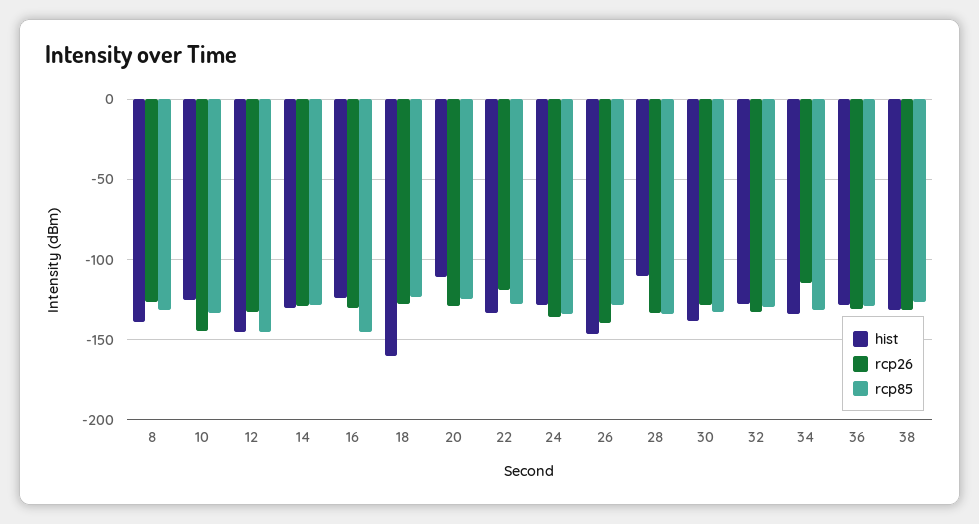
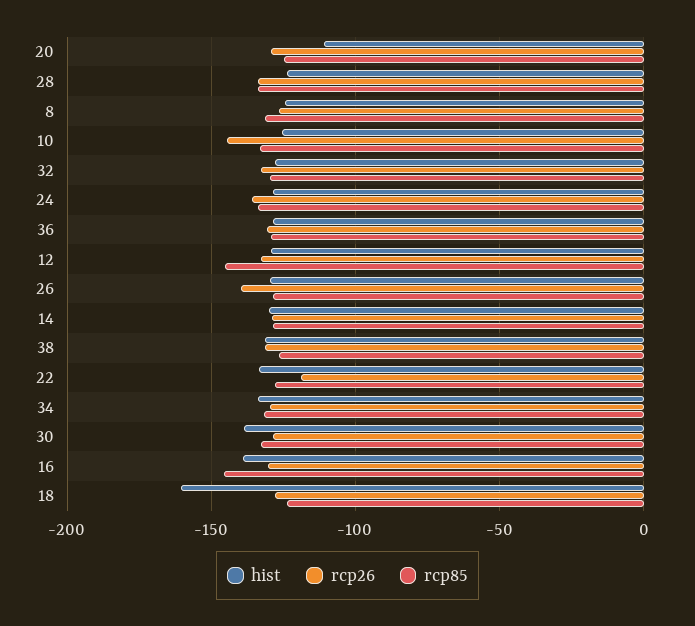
hist, 8: -140 -> -125
hist, 12: -145 -> -130
hist, 16: -125 -> -140
hist, 26: -145 -> -130
hist, 28: -110 -> -125
rcp26, 34: -115 -> -130

